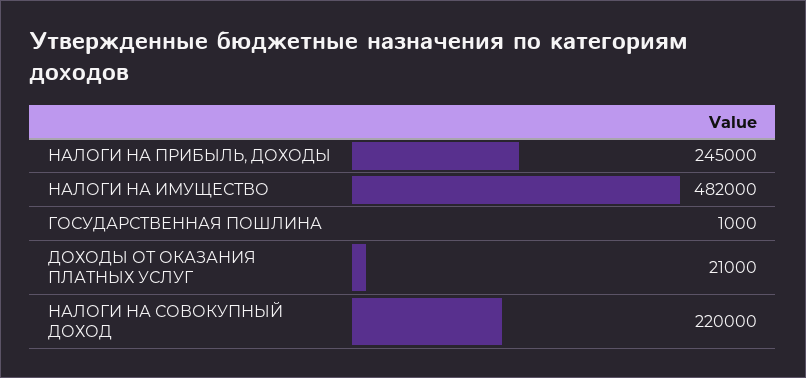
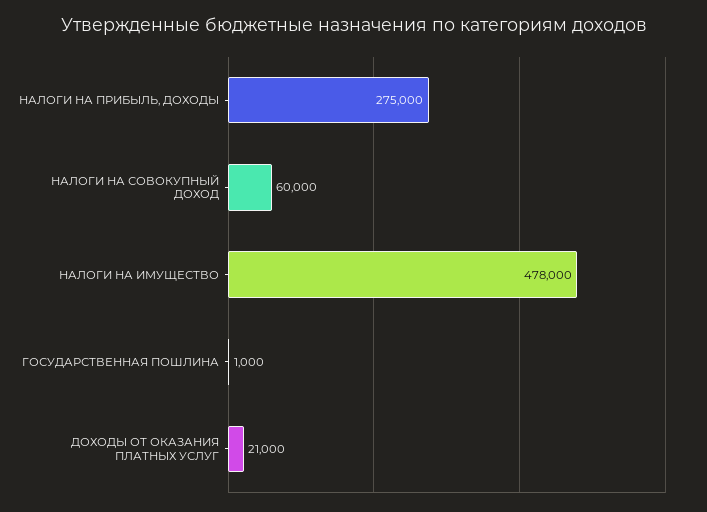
НАЛОГИ НА ПРИБЫЛЬ, ДОХОДЫ: 245000 -> 275000
НАЛОГИ НА ИМУЩЕСТВО: 482000 -> 478000
НАЛОГИ НА СОВОКУПНЫЙ ДОХОД: 220000 -> 60000

